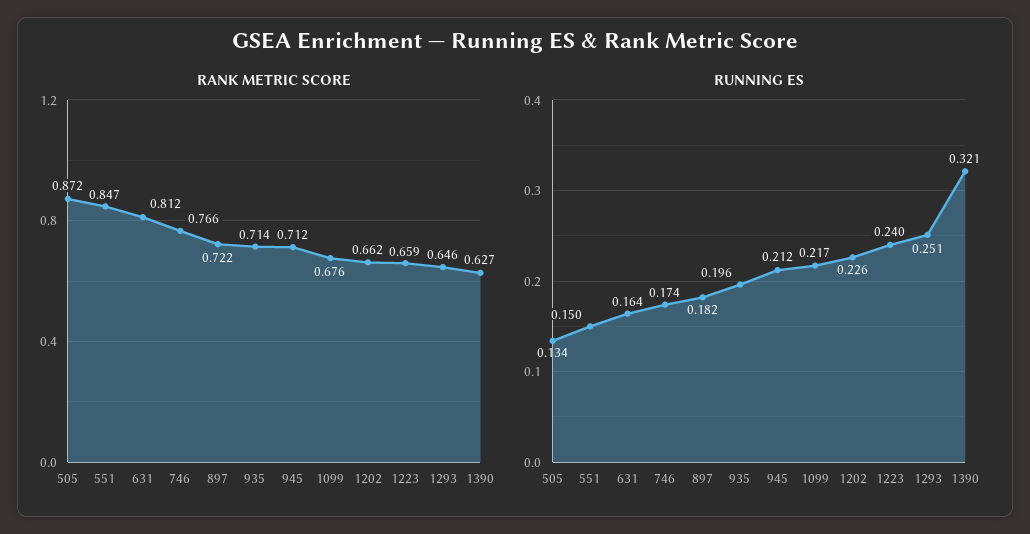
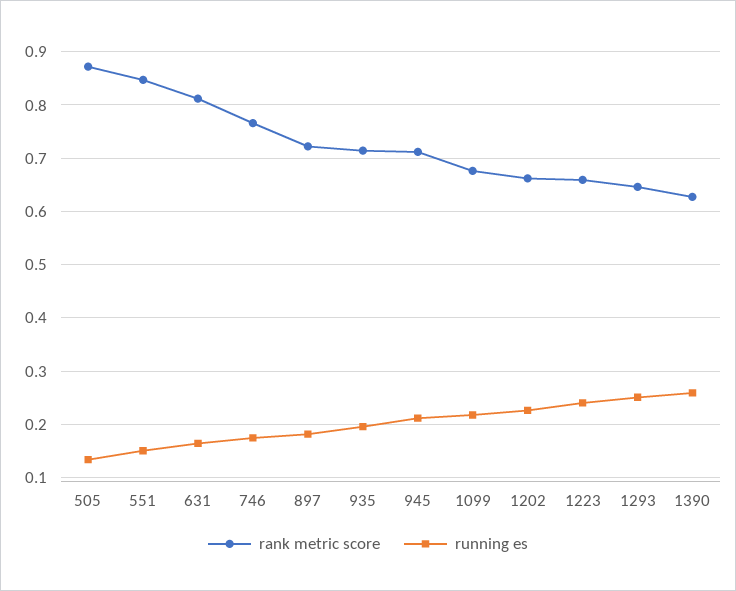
RUNNING ES, 1390: 0.321 -> 0.26

